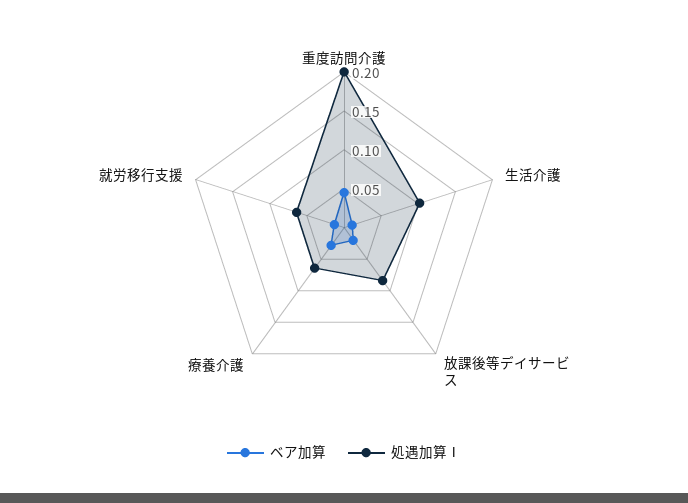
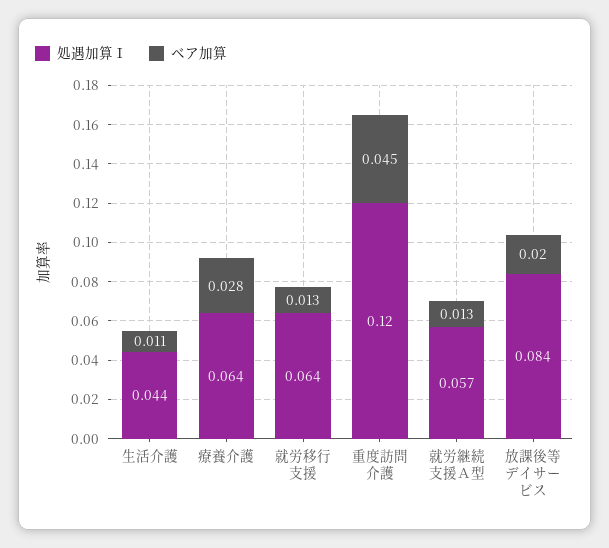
処遇加算Ⅰ, 重度訪問介護: 0.2 -> 0.12
処遇加算Ⅰ, 生活介護: 0.1 -> 0.044
処遇加算Ⅰ, 就労継続支援Ａ型: none -> 0.057
ベア加算, 就労継続支援Ａ型: none -> 0.013

